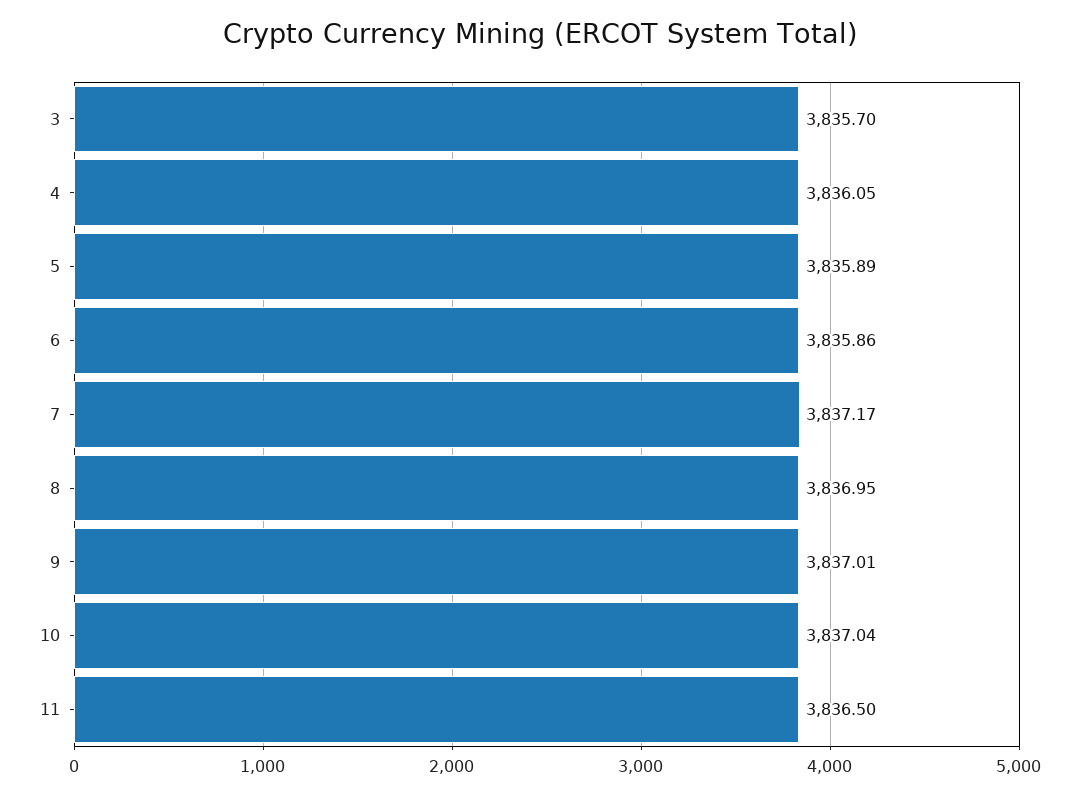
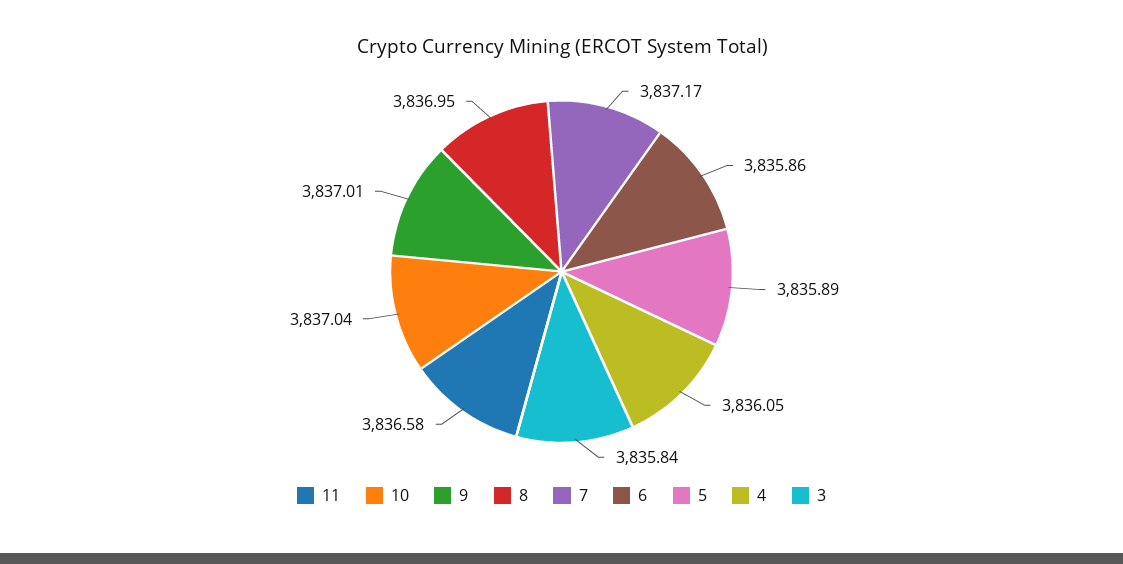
3: 3835.7 -> 3835.84
11: 3836.5 -> 3836.58

